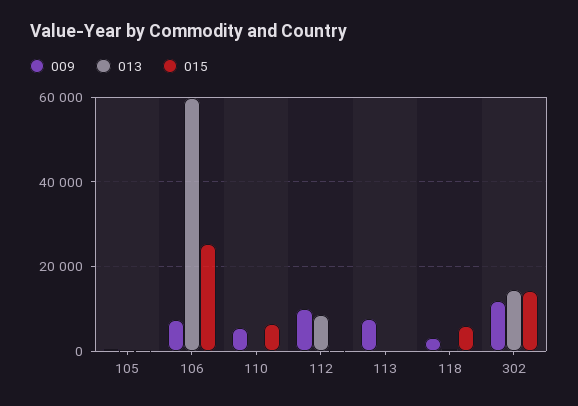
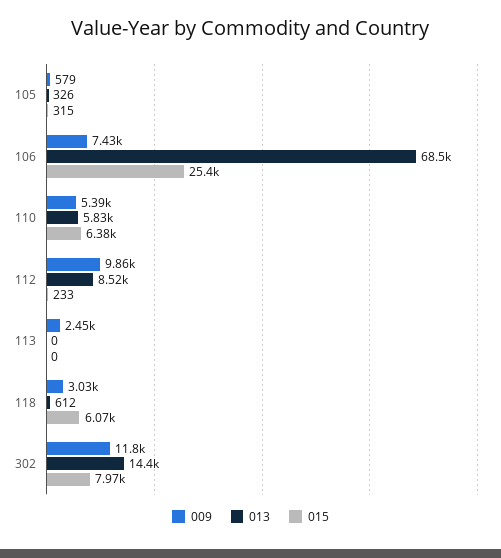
013, 106: 60000 -> 68500
013, 110: 0 -> 5830
009, 113: 8000 -> 2450
015, 302: 14000 -> 7970

